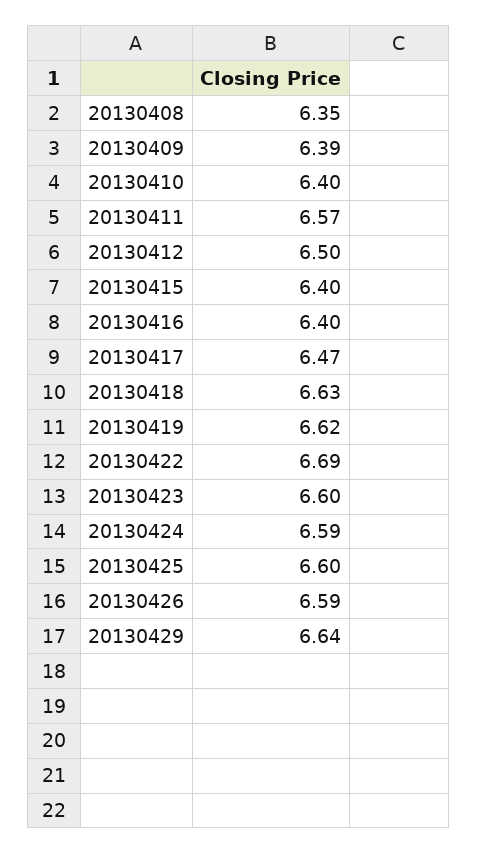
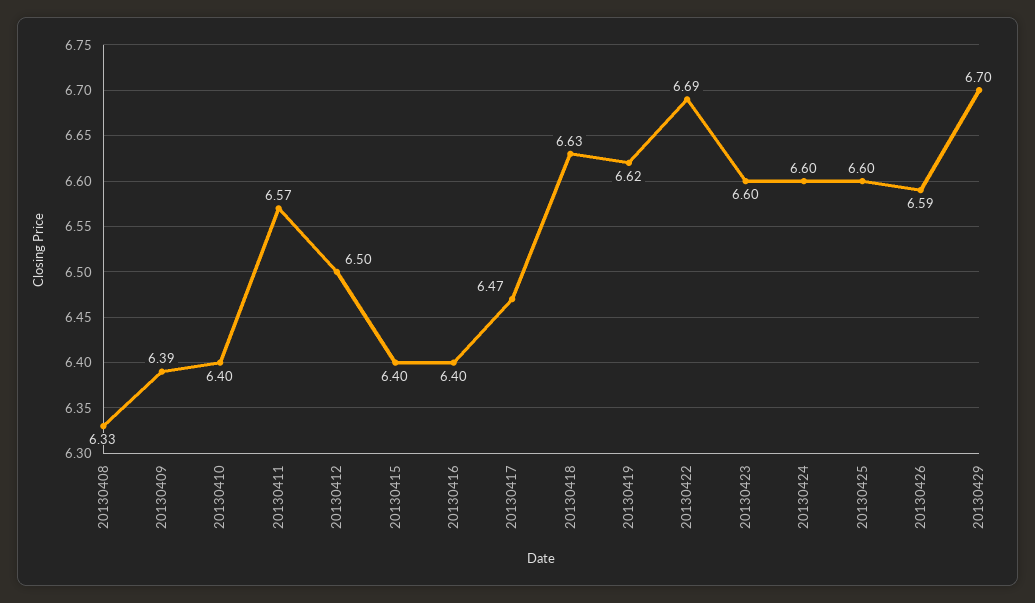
20130408: 6.35 -> 6.33
20130424: 6.59 -> 6.6
20130429: 6.64 -> 6.7

